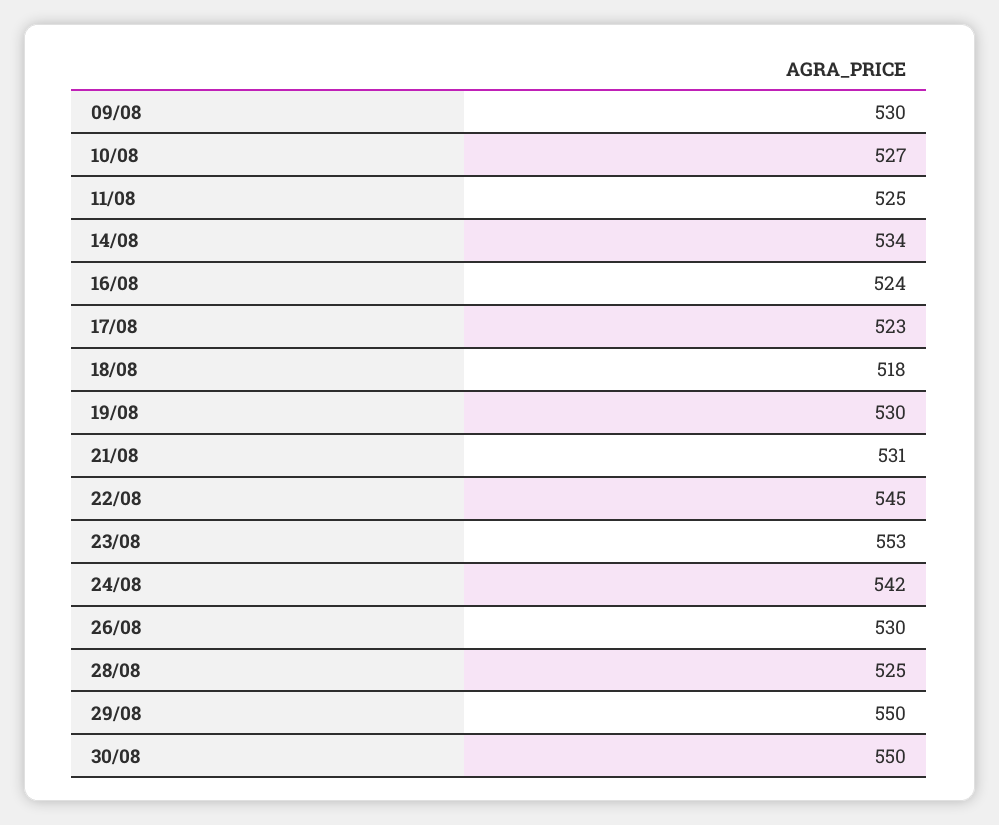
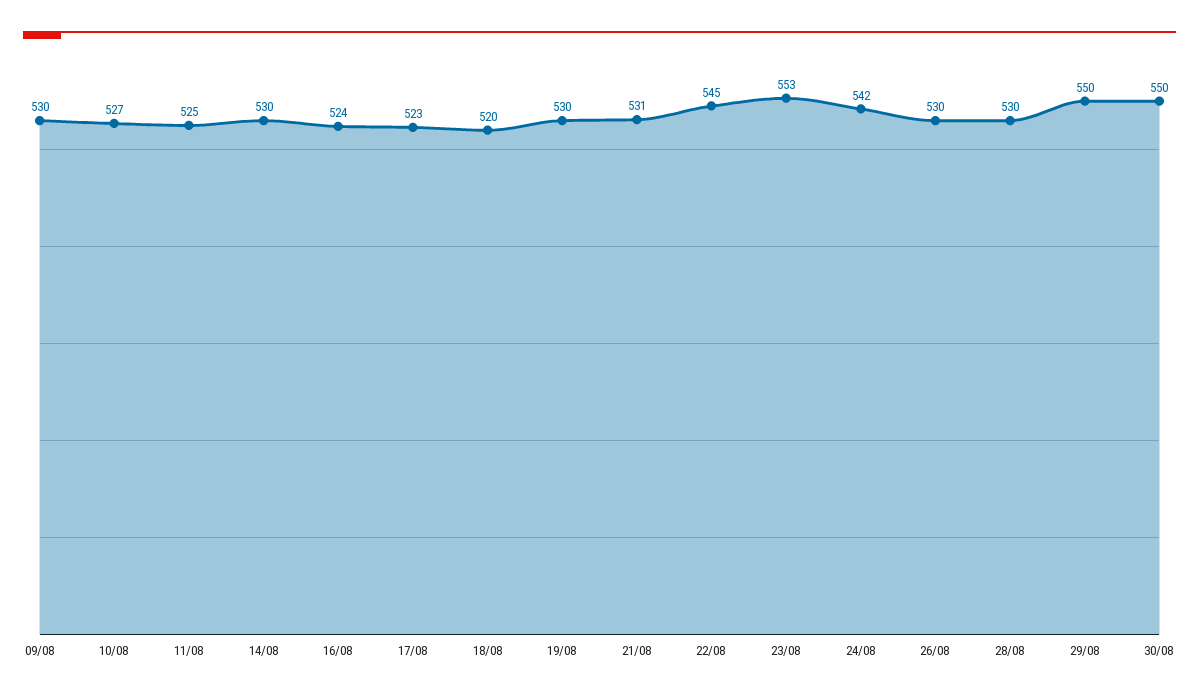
14/08: 534 -> 530
18/08: 518 -> 520
28/08: 525 -> 530

